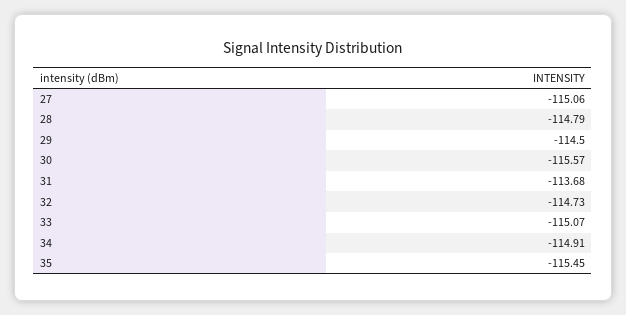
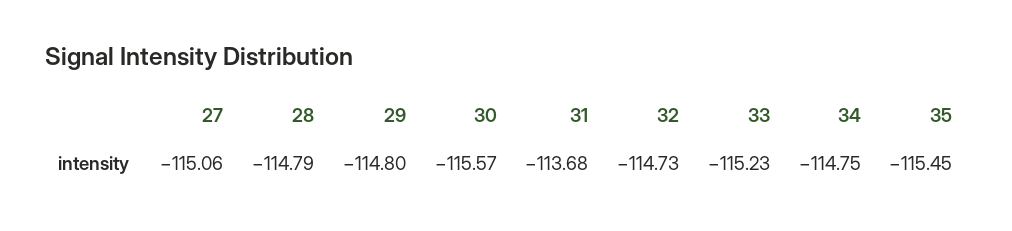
29: -114.5 -> -114.8
33: -115.07 -> -115.23
34: -114.91 -> -114.75

